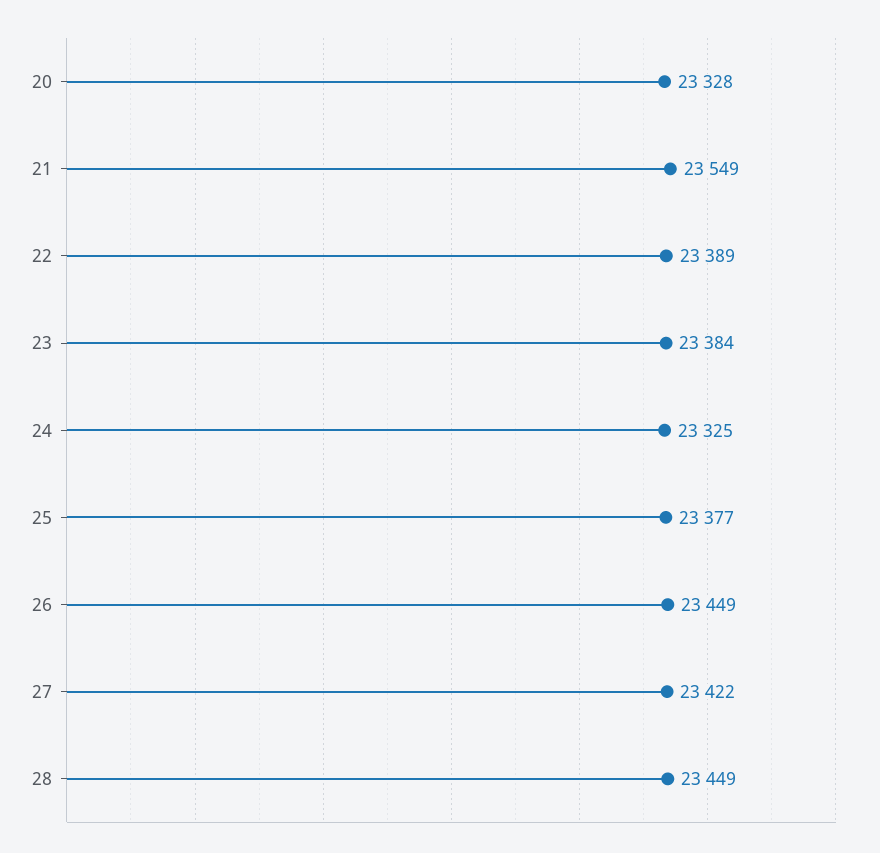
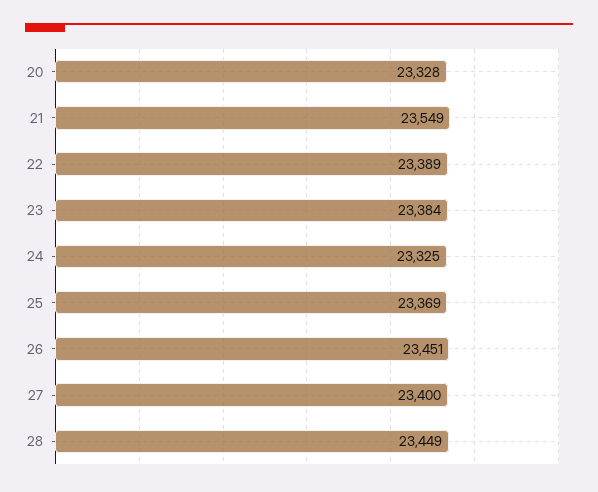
25: 23377 -> 23369
26: 23449 -> 23451
27: 23422 -> 23400

